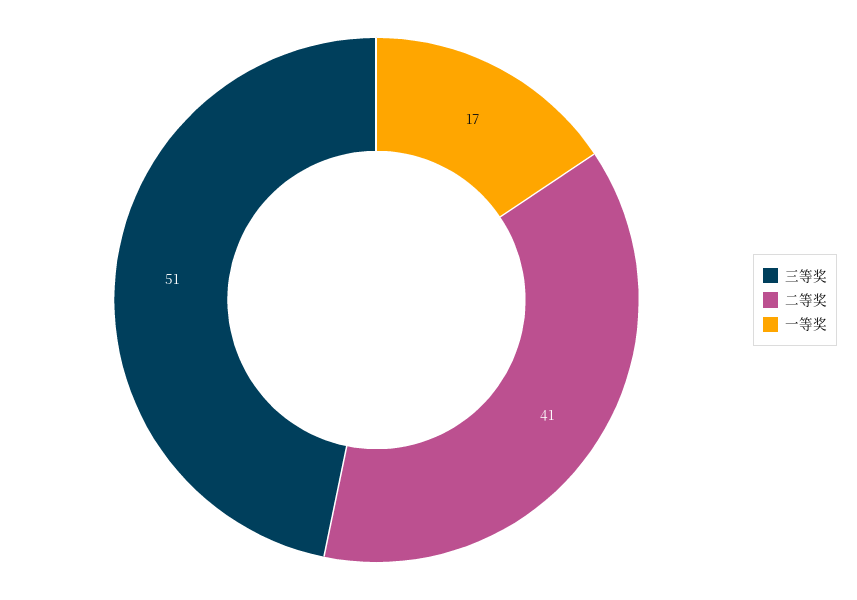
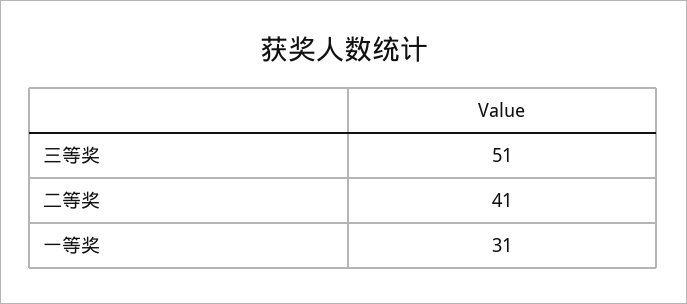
一等奖: 17 -> 31

